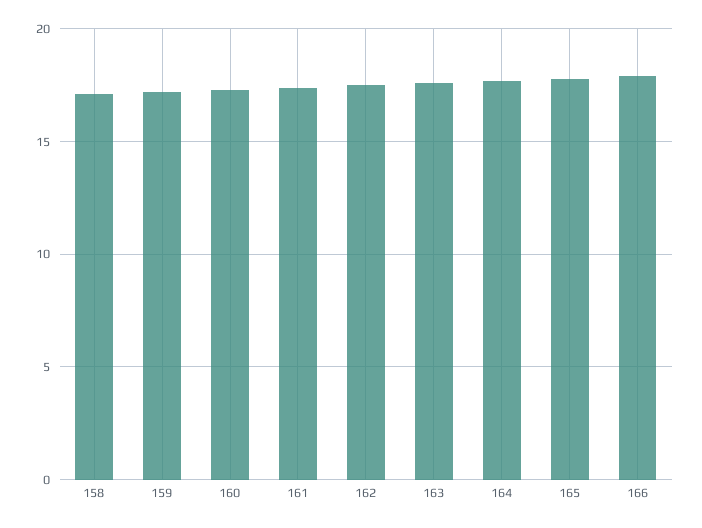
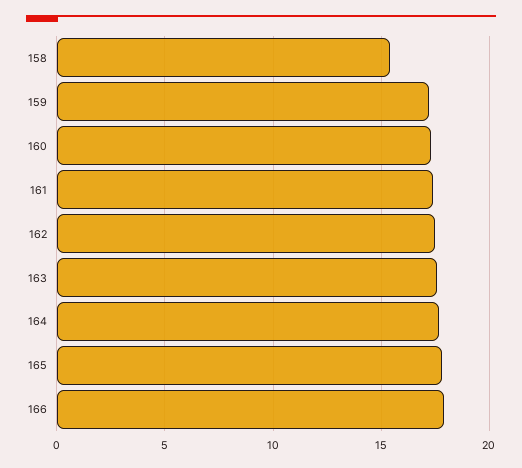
158: 17 -> 15.5

